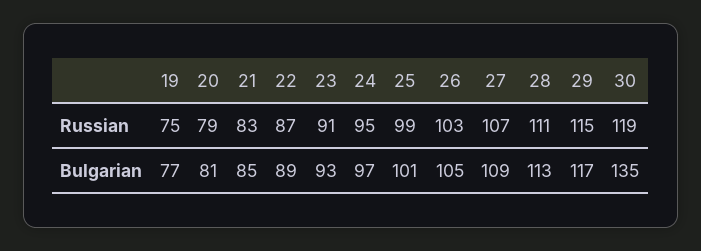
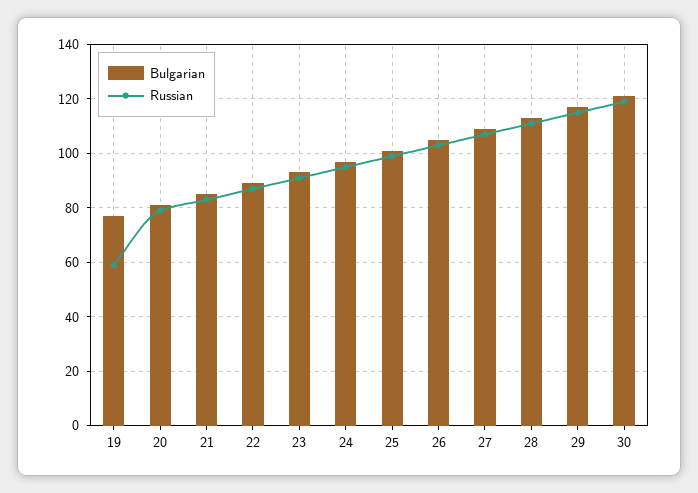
Russian, 19: 75 -> 60
Bulgarian, 30: 135 -> 120

